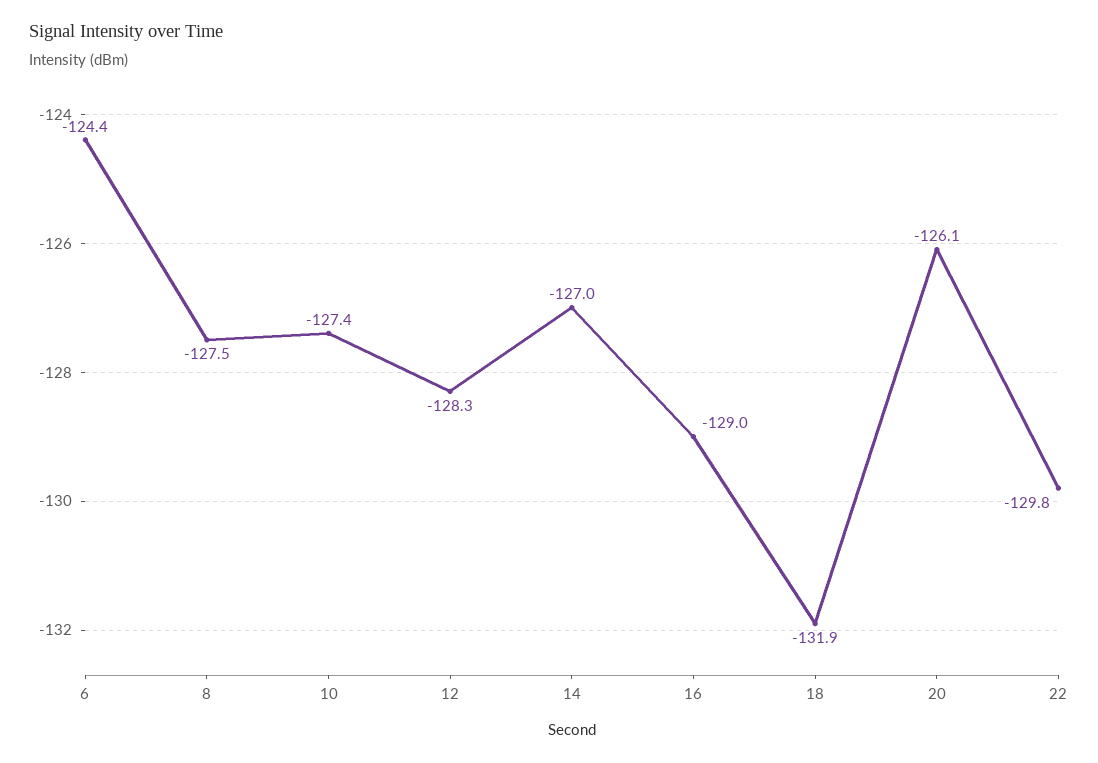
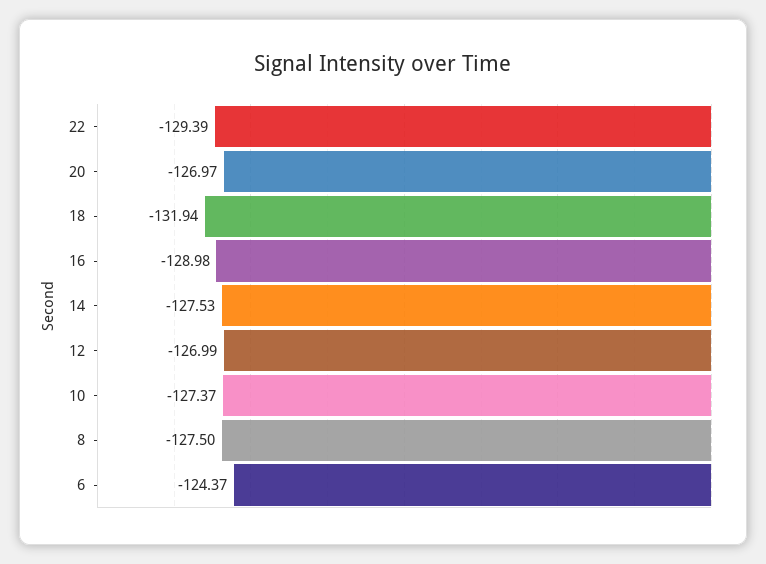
12: -128.3 -> -126.99
14: -127 -> -127.53
20: -126.1 -> -126.97
22: -129.8 -> -129.39

